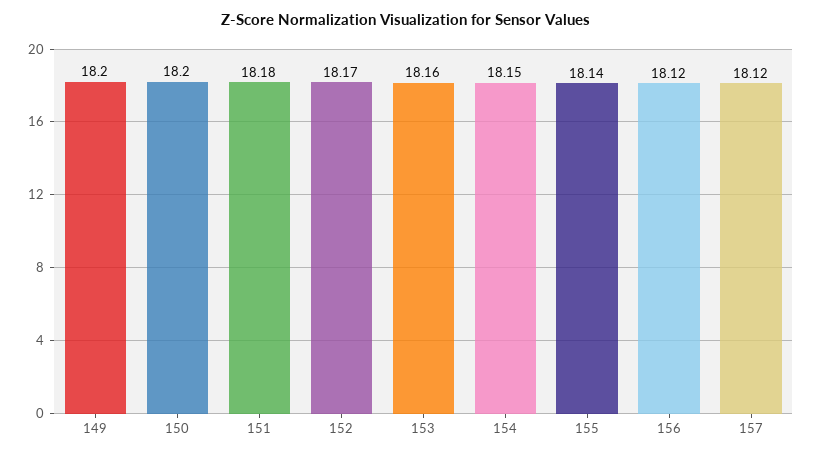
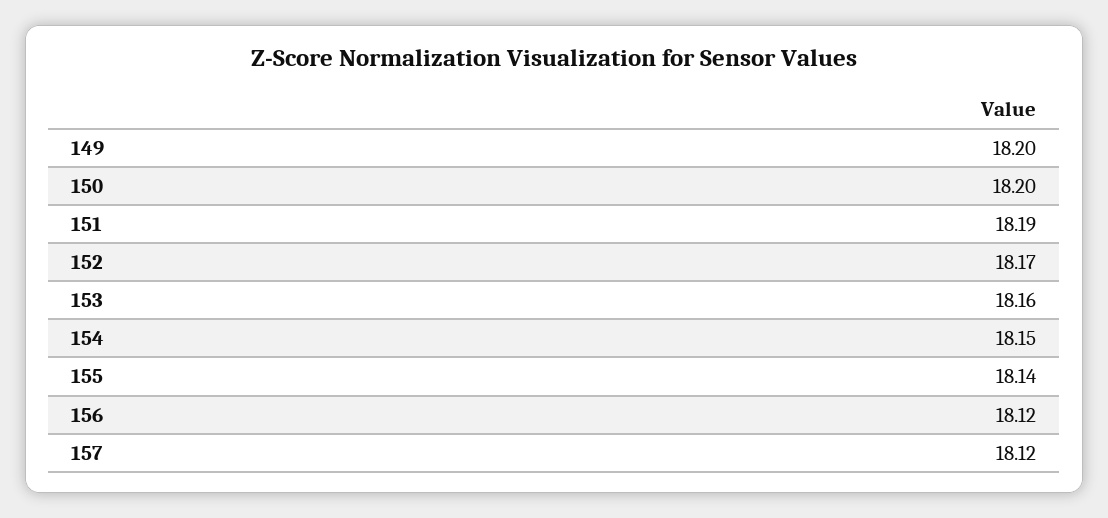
151: 18.18 -> 18.19

